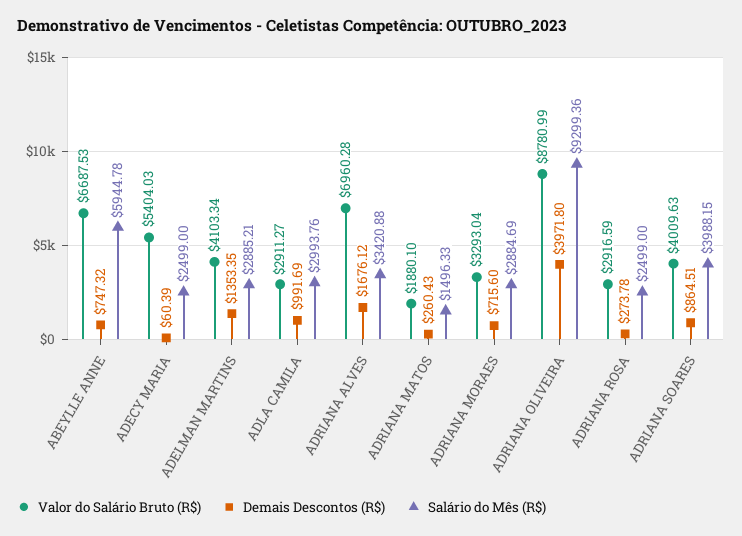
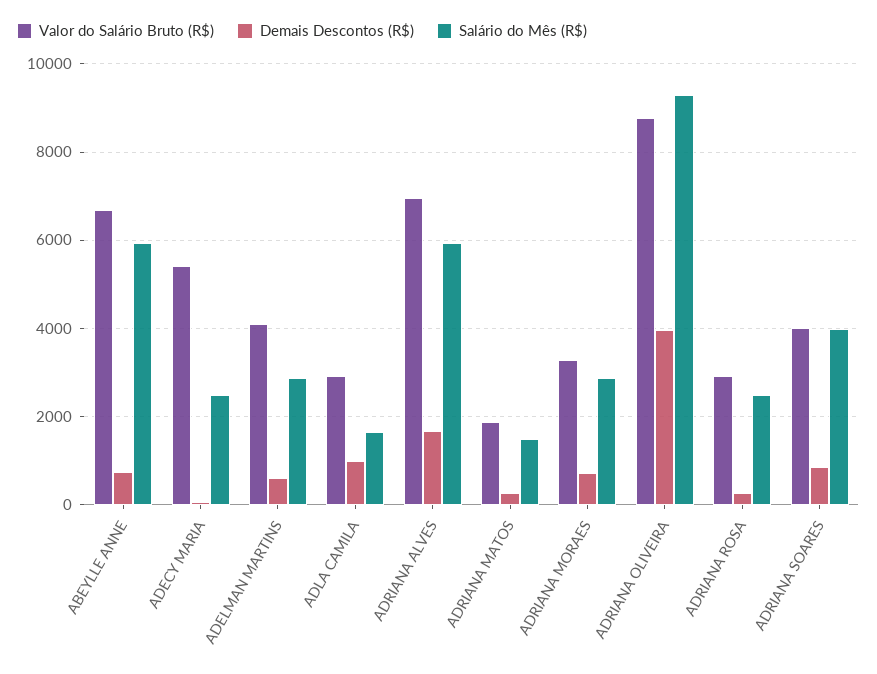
Demais Descontos (R$), ADELMAN MARTINS: 1353.35 -> 600
Salário do Mês (R$), ADLA CAMILA: 2993.76 -> 1600
Salário do Mês (R$), ADRIANA ALVES: 3420.88 -> 6000

